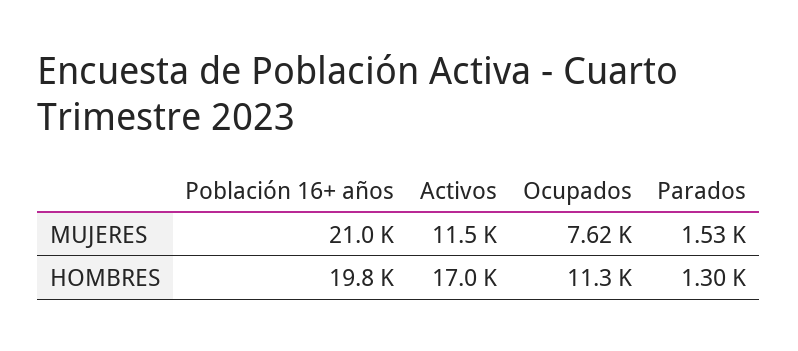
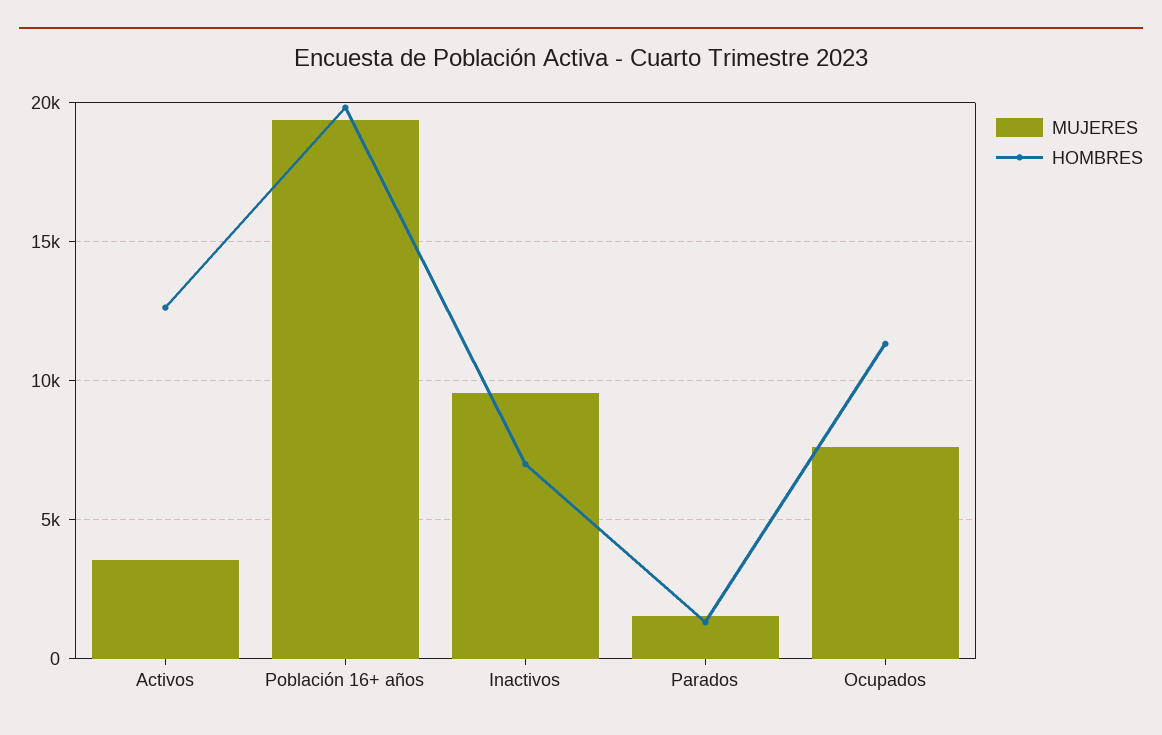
MUJERES, Población 16+ años: 21000 -> 19500
MUJERES, Activos: 11500 -> 3500
HOMBRES, Activos: 17000 -> 12500
MUJERES, Inactivos: none -> 9500
HOMBRES, Inactivos: none -> 7000

